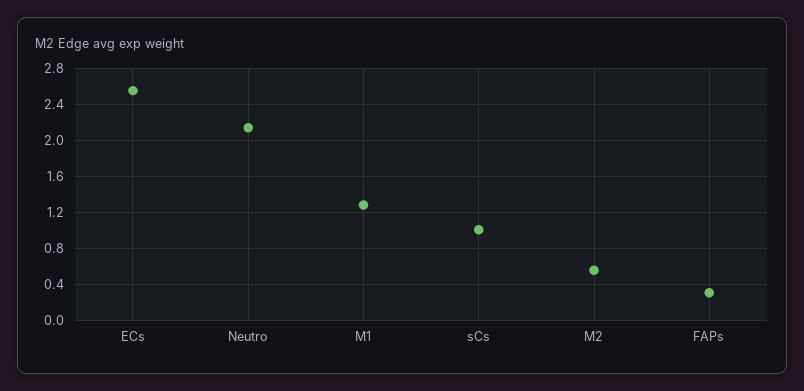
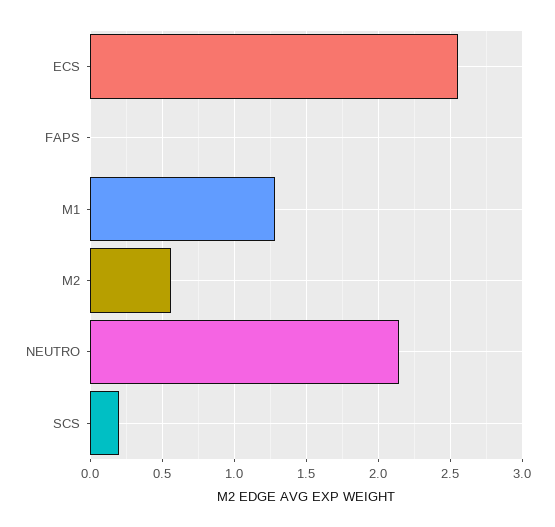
sCs: 1 -> 0.2
FAPs: 0.3 -> 0

